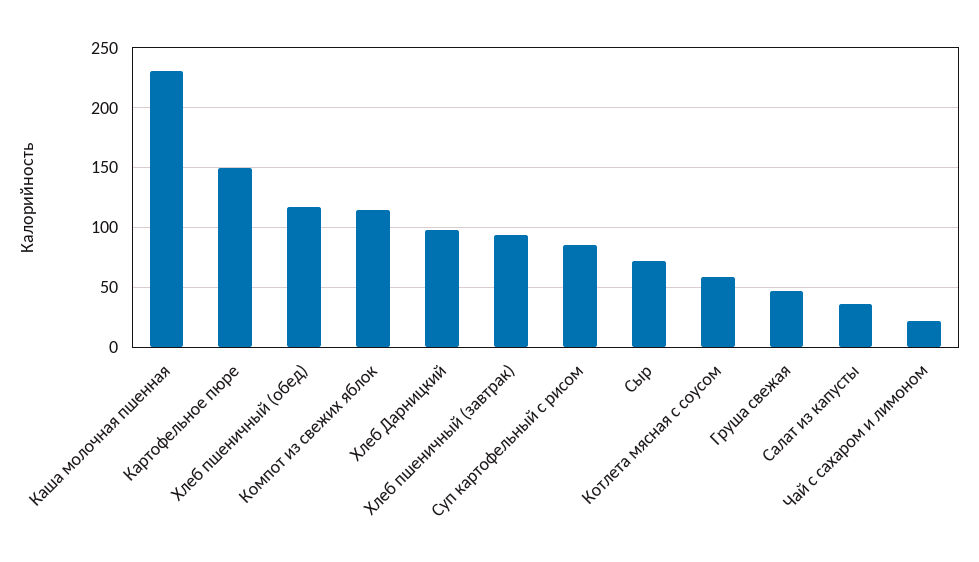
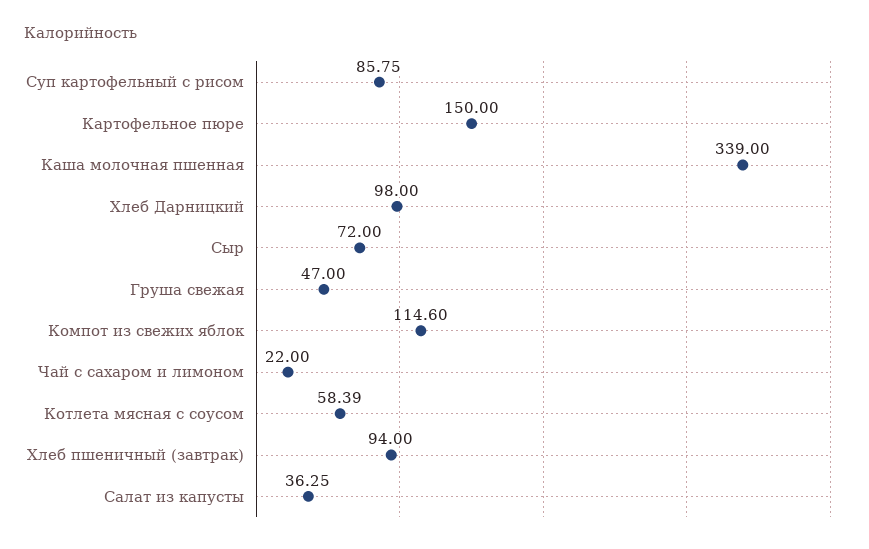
Каша молочная пшенная: 230 -> 339
Хлеб пшеничный (обед): 120 -> none

